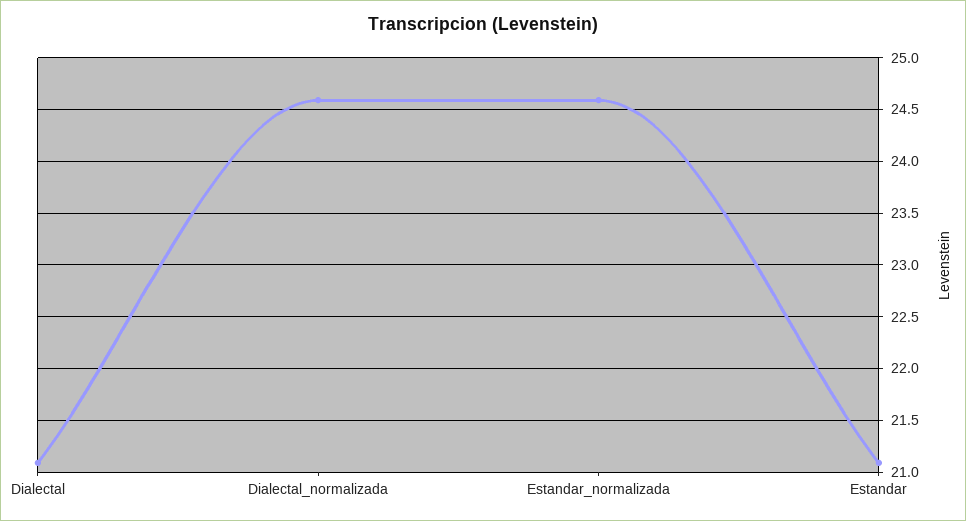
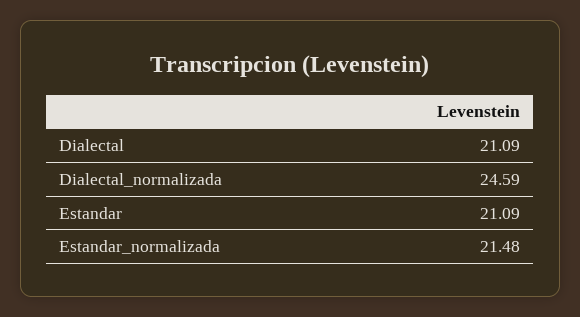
Estandar_normalizada: 24.6 -> 21.48

